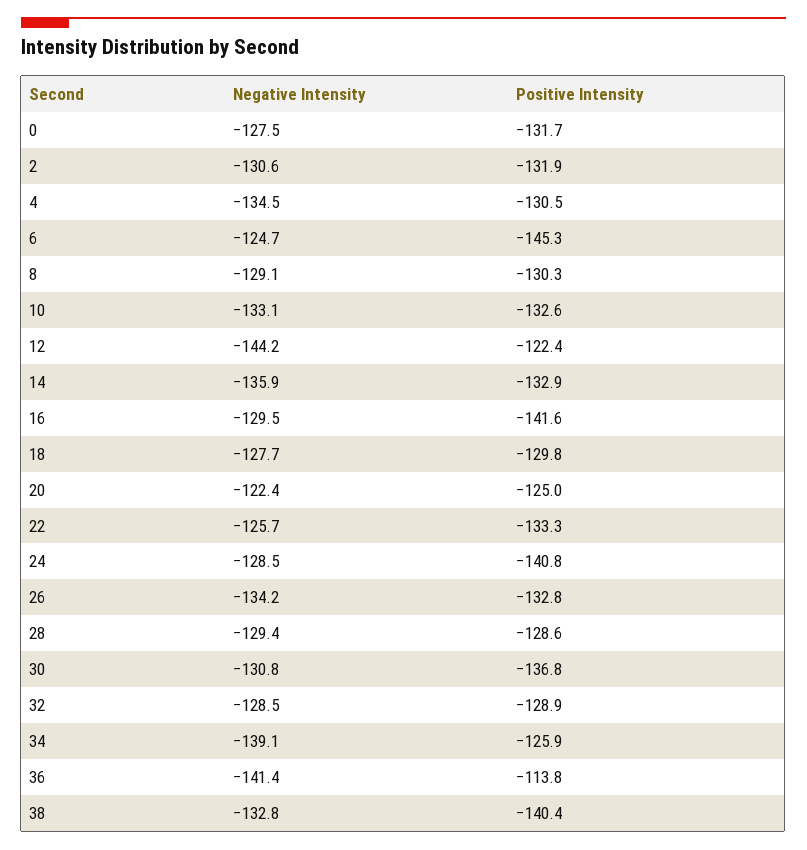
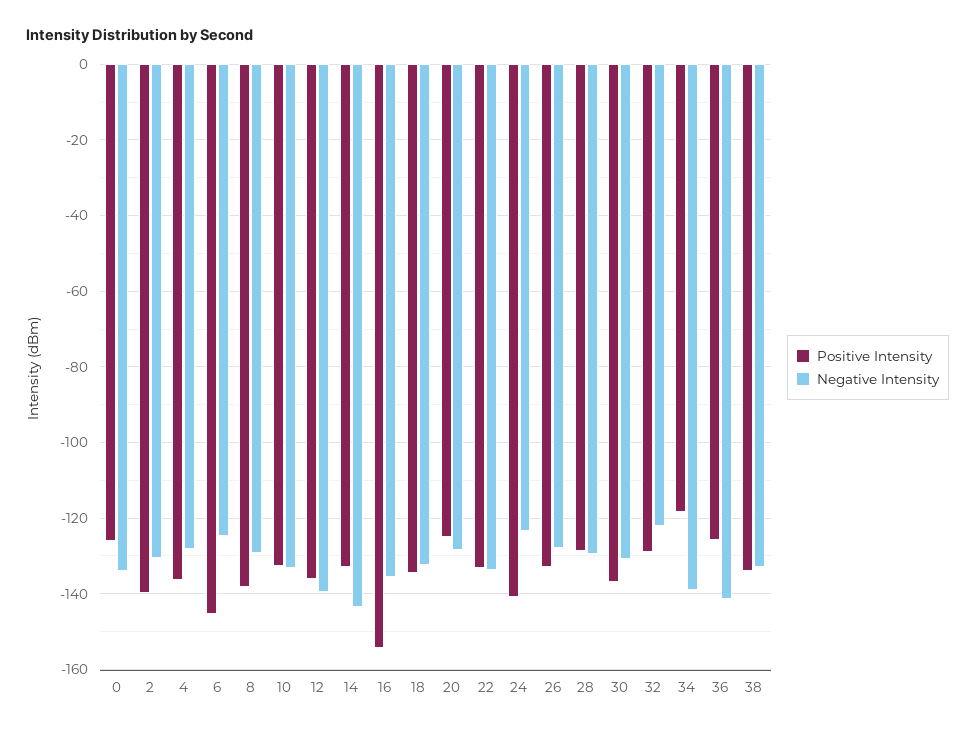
Negative Intensity, 0: -127.5 -> -134
Positive Intensity, 0: -131.7 -> -126
Positive Intensity, 2: -131.9 -> -140
Negative Intensity, 4: -134.5 -> -128
Positive Intensity, 4: -130.5 -> -136
Positive Intensity, 8: -130.3 -> -138
Negative Intensity, 12: -144.2 -> -140
Positive Intensity, 12: -122.4 -> -136
Negative Intensity, 14: -135.9 -> -144
Negative Intensity, 16: -129.5 -> -136
Positive Intensity, 16: -141.6 -> -154
Negative Intensity, 18: -127.7 -> -132
Positive Intensity, 18: -129.8 -> -134
Negative Intensity, 20: -122.4 -> -128
Negative Intensity, 22: -125.7 -> -134
Negative Intensity, 24: -128.5 -> -124
Negative Intensity, 26: -134.2 -> -128
Negative Intensity, 32: -128.5 -> -122
Positive Intensity, 34: -125.9 -> -118
Positive Intensity, 36: -113.8 -> -126
Positive Intensity, 38: -140.4 -> -134

